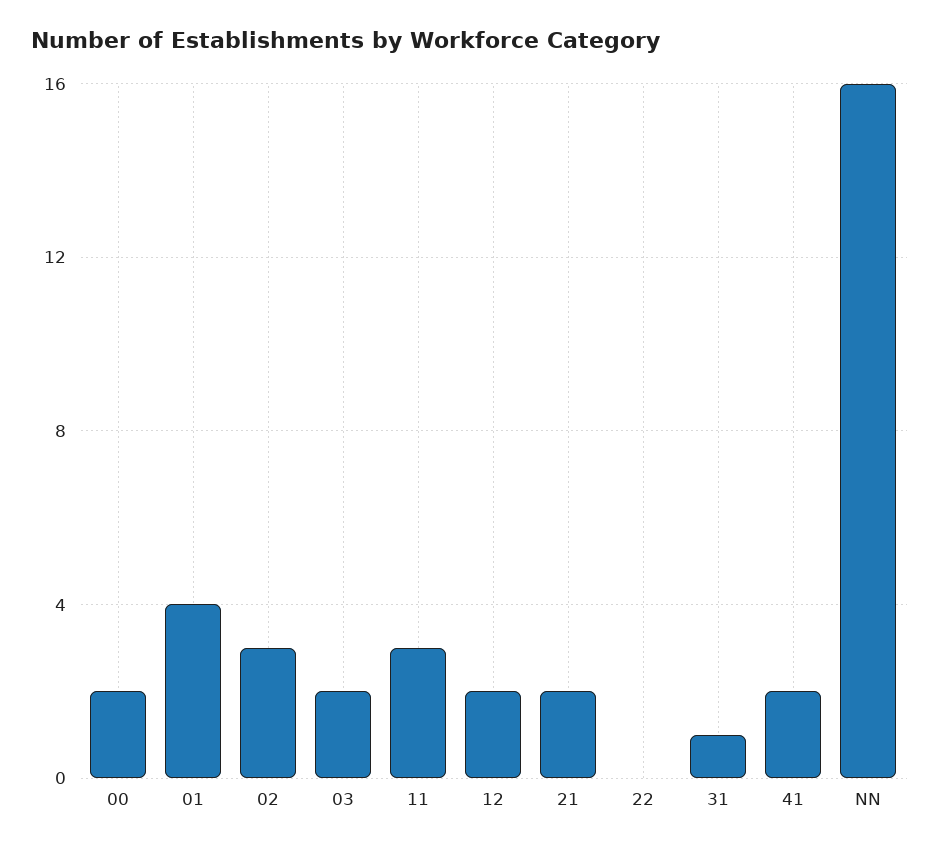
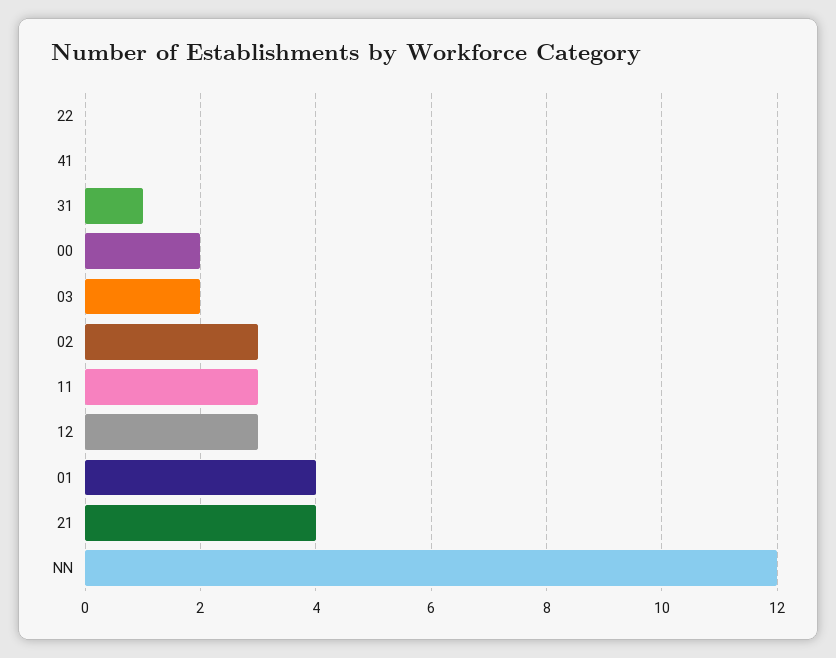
12: 2 -> 3
21: 2 -> 4
41: 2 -> 0
NN: 16 -> 12

